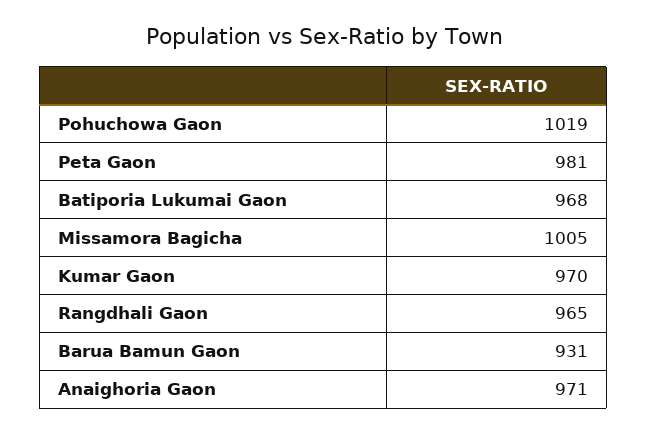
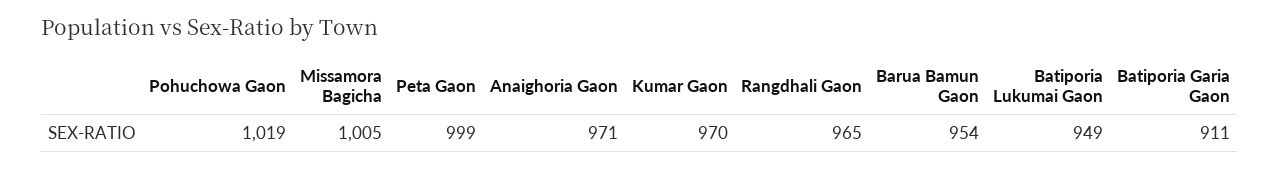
Peta Gaon: 981 -> 999
Batiporia Lukumai Gaon: 968 -> 949
Barua Bamun Gaon: 931 -> 954
Batiporia Garia Gaon: none -> 911

